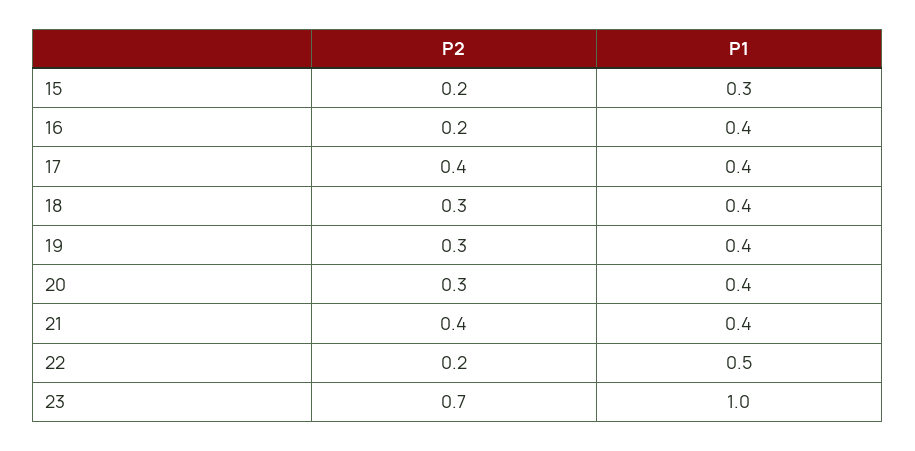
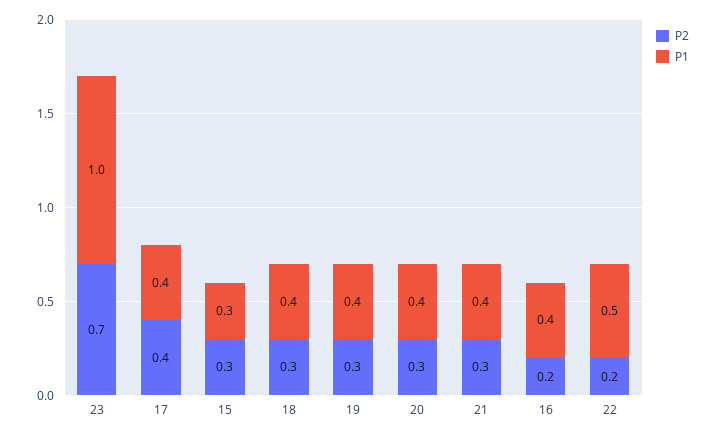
P2, 15: 0.2 -> 0.3
P2, 21: 0.4 -> 0.3

